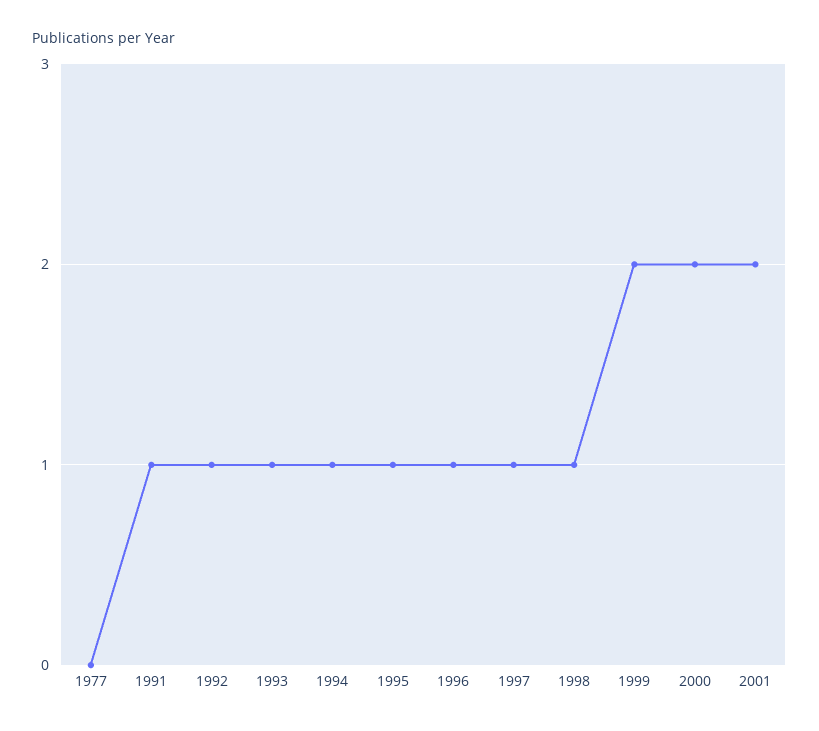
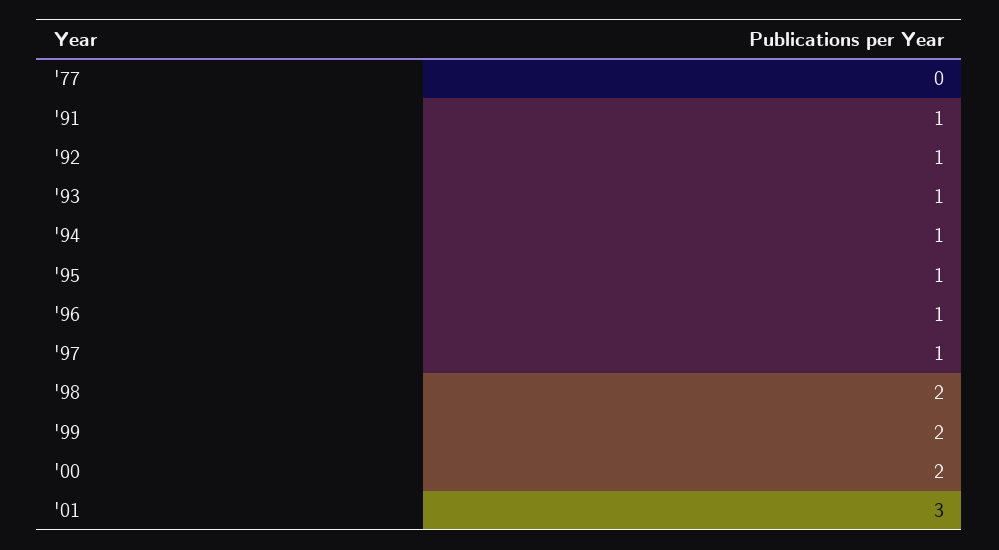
1998: 1 -> 2
2001: 2 -> 3

